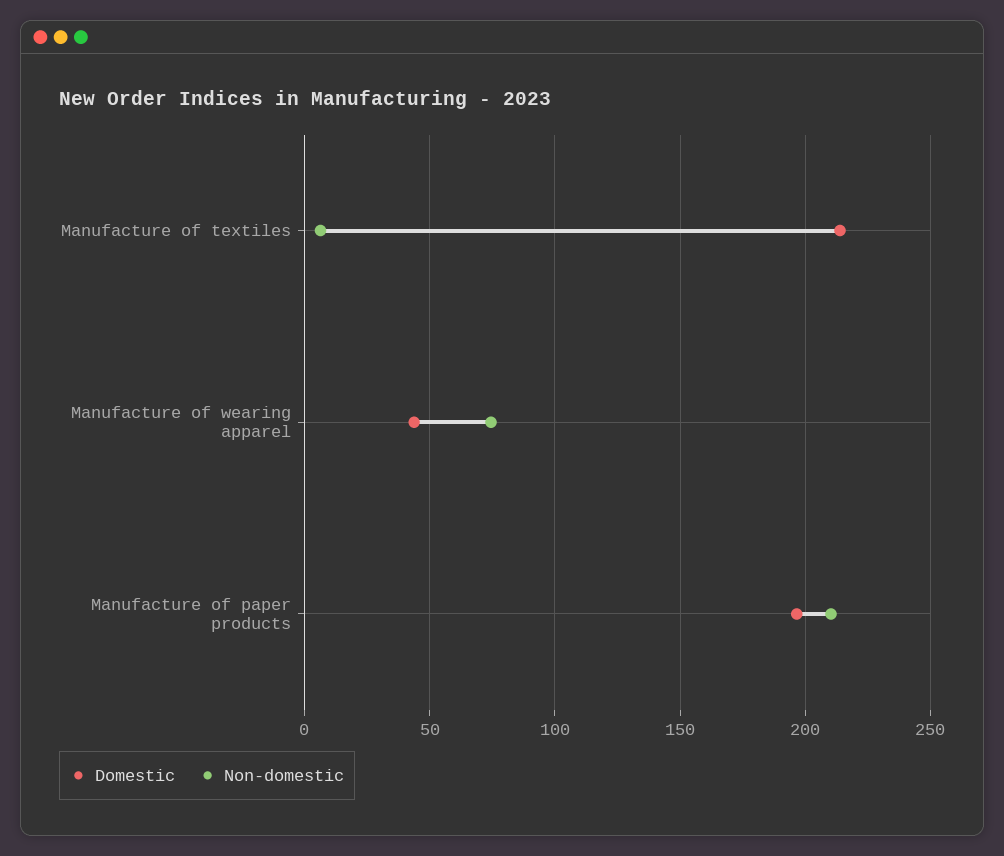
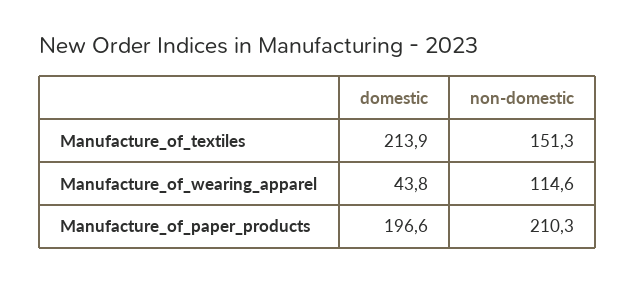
Non-domestic, Manufacture of textiles: 5 -> 151.3
Non-domestic, Manufacture of wearing apparel: 75 -> 114.6

